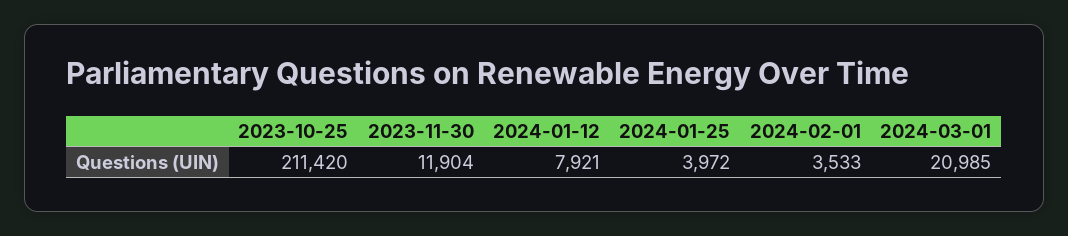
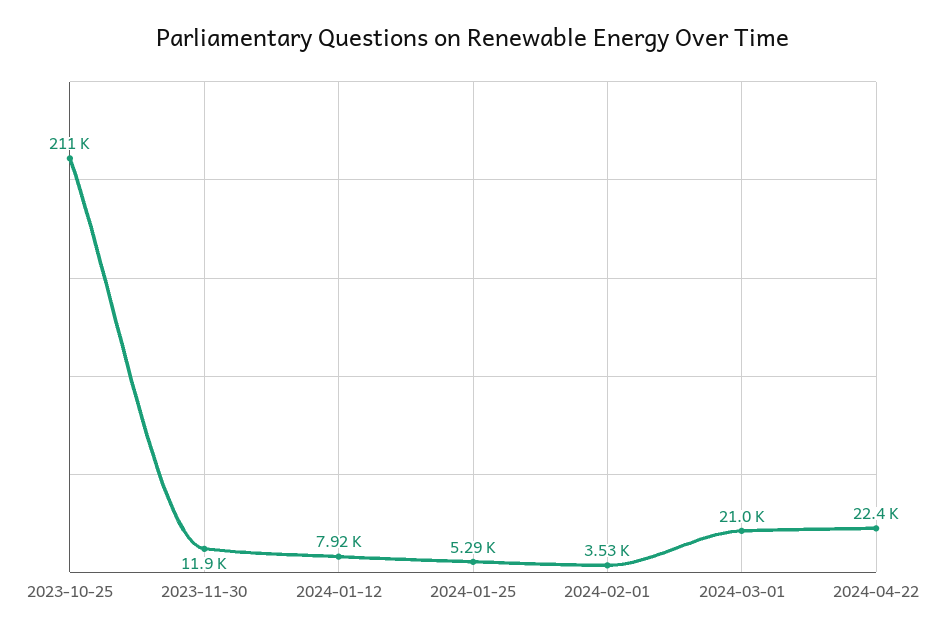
2024-01-25: 3972 -> 5290
2024-04-22: none -> 22400

